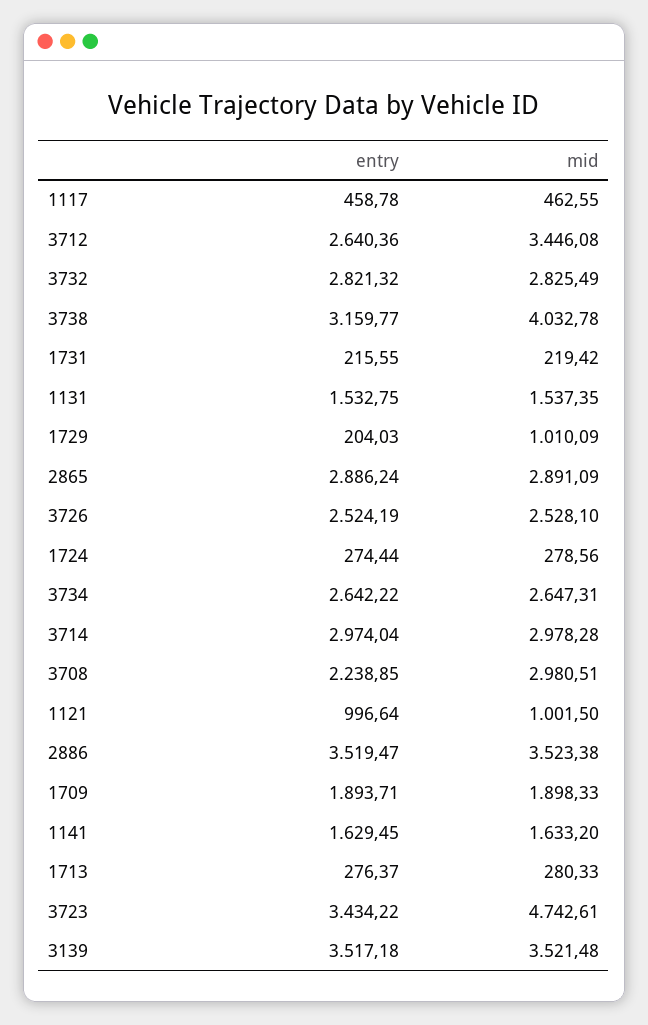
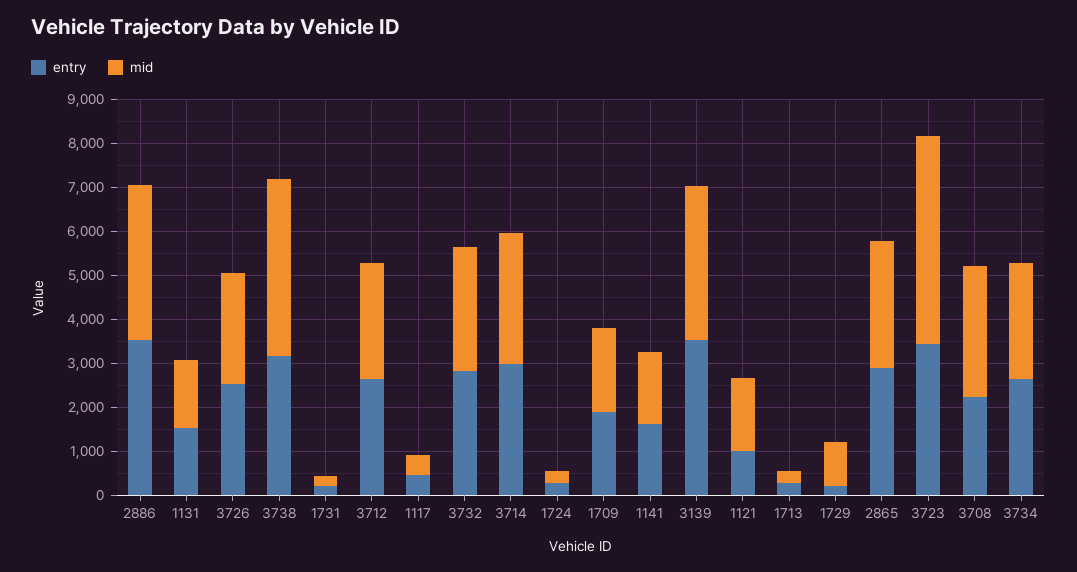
mid, 3712: 3446.08 -> 2600
mid, 1121: 1001.5 -> 1600

